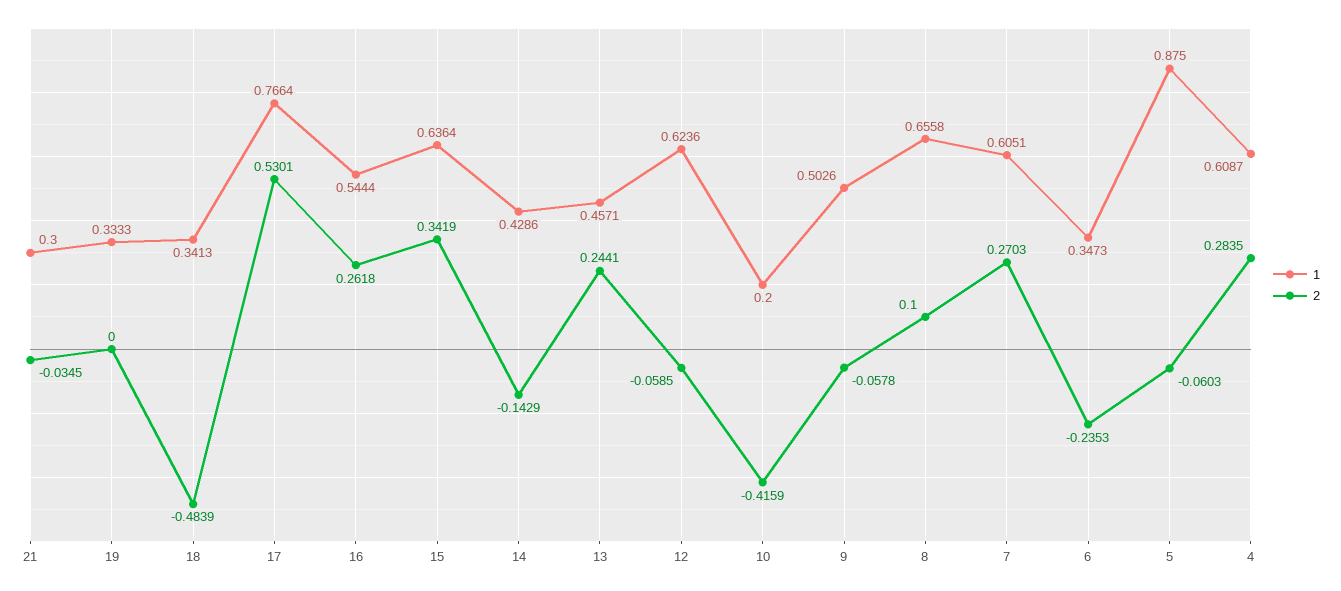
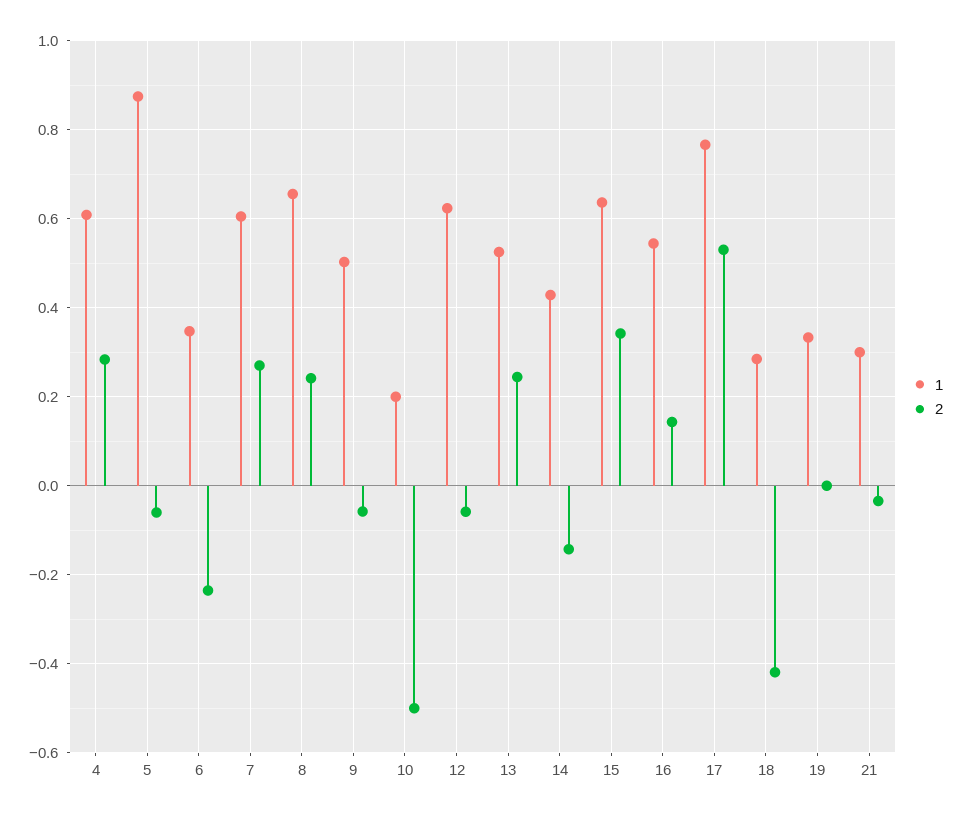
1, 18: 0.3413 -> 0.28
2, 18: -0.4839 -> -0.42
2, 16: 0.2618 -> 0.14
1, 13: 0.4571 -> 0.52
2, 10: -0.4159 -> -0.5
2, 8: 0.1 -> 0.24

